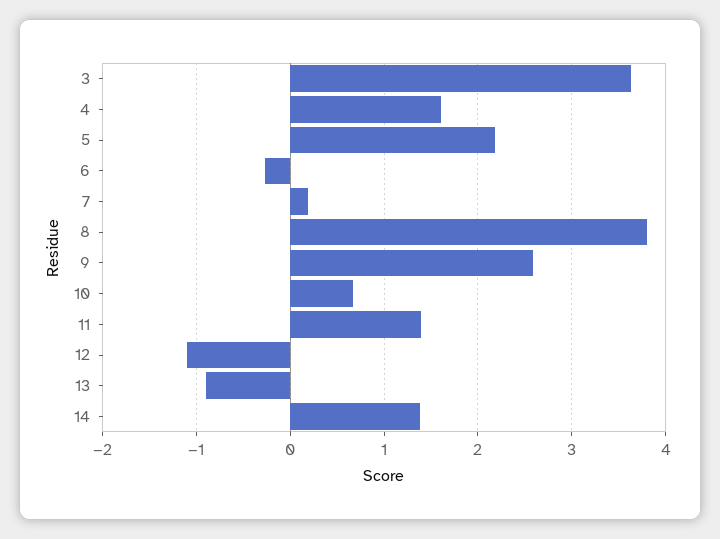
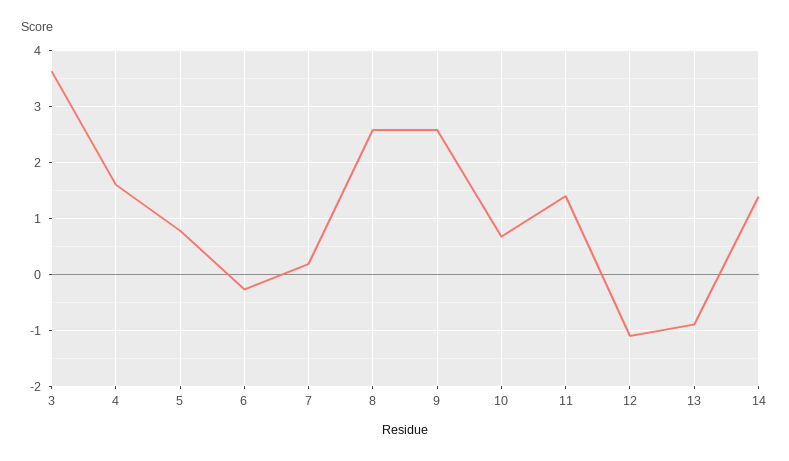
5: 2.2 -> 0.8
8: 3.8 -> 2.6

